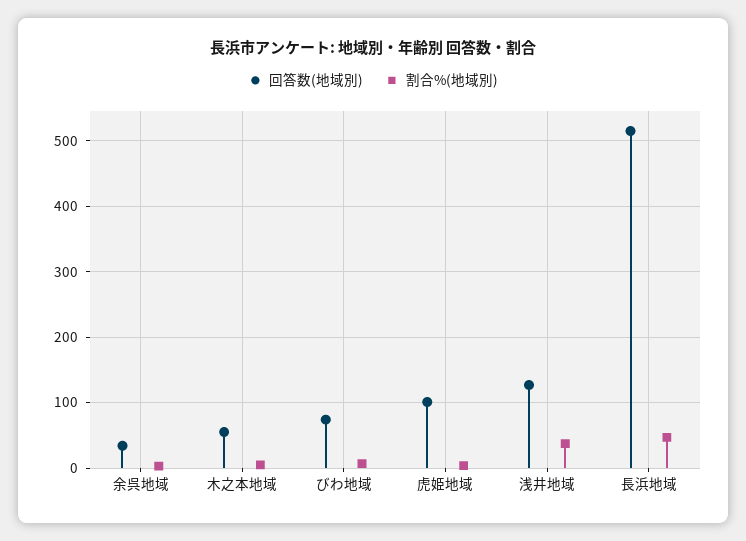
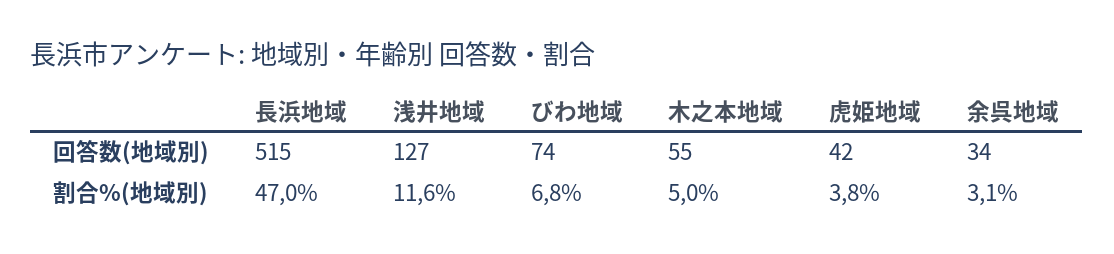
回答数(地域別), 虎姫地域: 100 -> 42
割合%(地域別), 浅井地域: 40 -> 11.6

